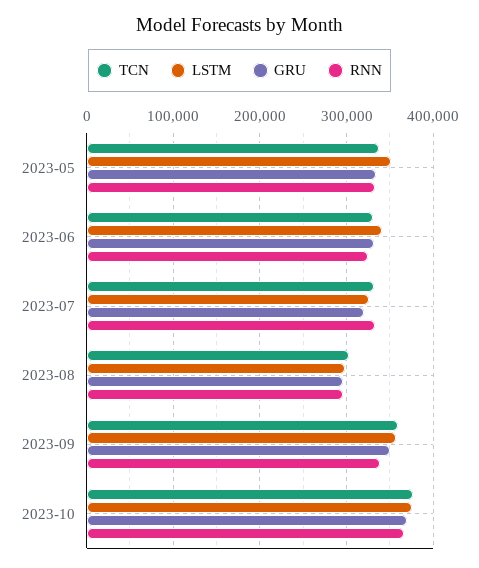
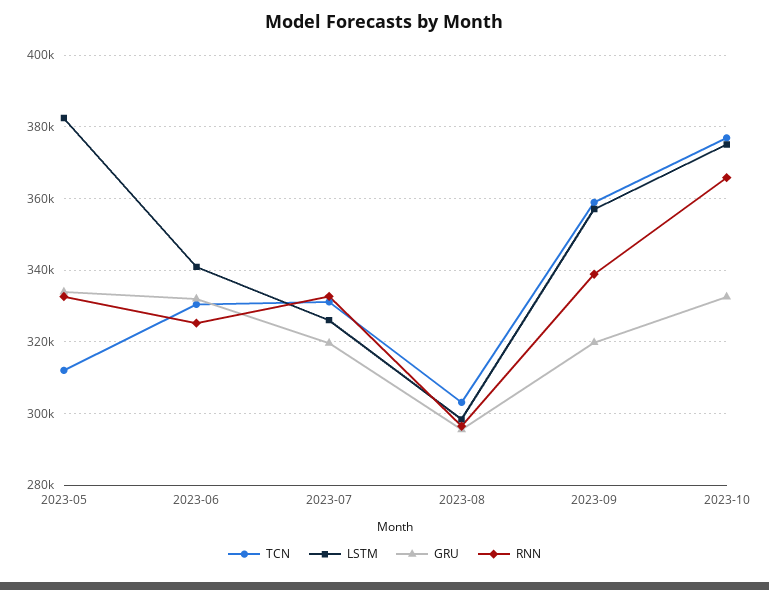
TCN, 2023-05: 340000 -> 312000
LSTM, 2023-05: 350000 -> 382000
GRU, 2023-09: 350000 -> 320000
GRU, 2023-10: 370000 -> 332000

